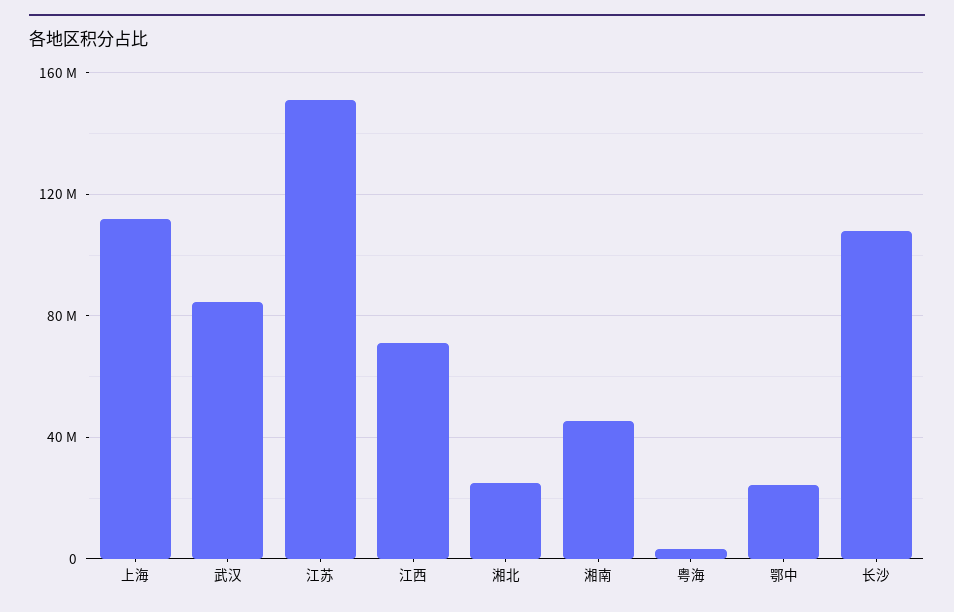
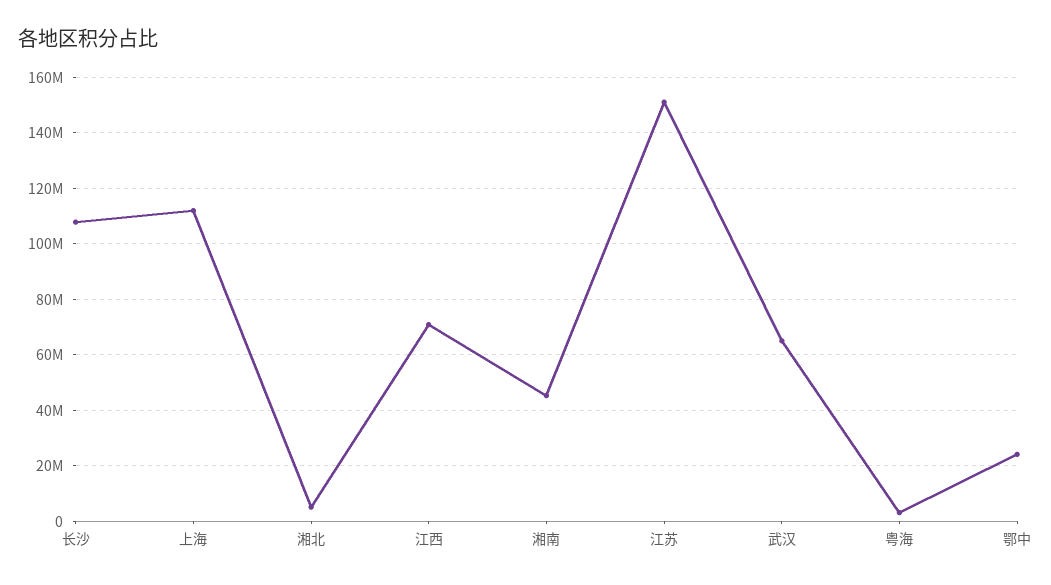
武汉: 85000000 -> 65000000
湘北: 25000000 -> 5000000

